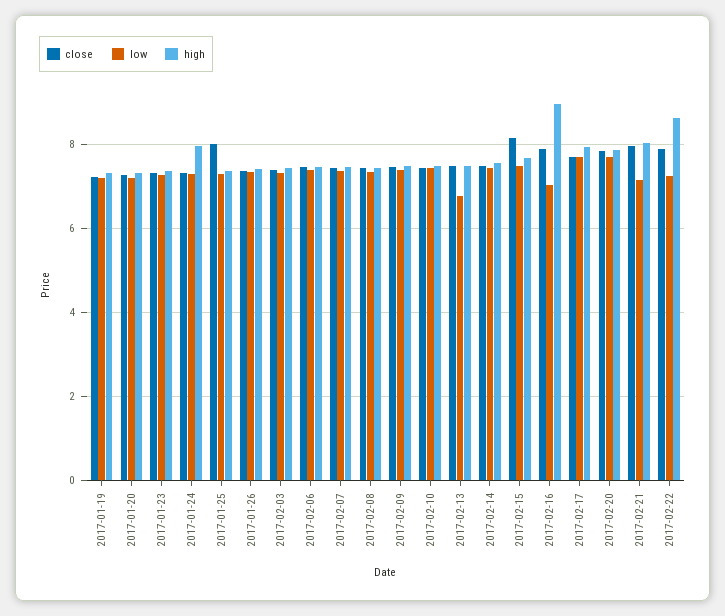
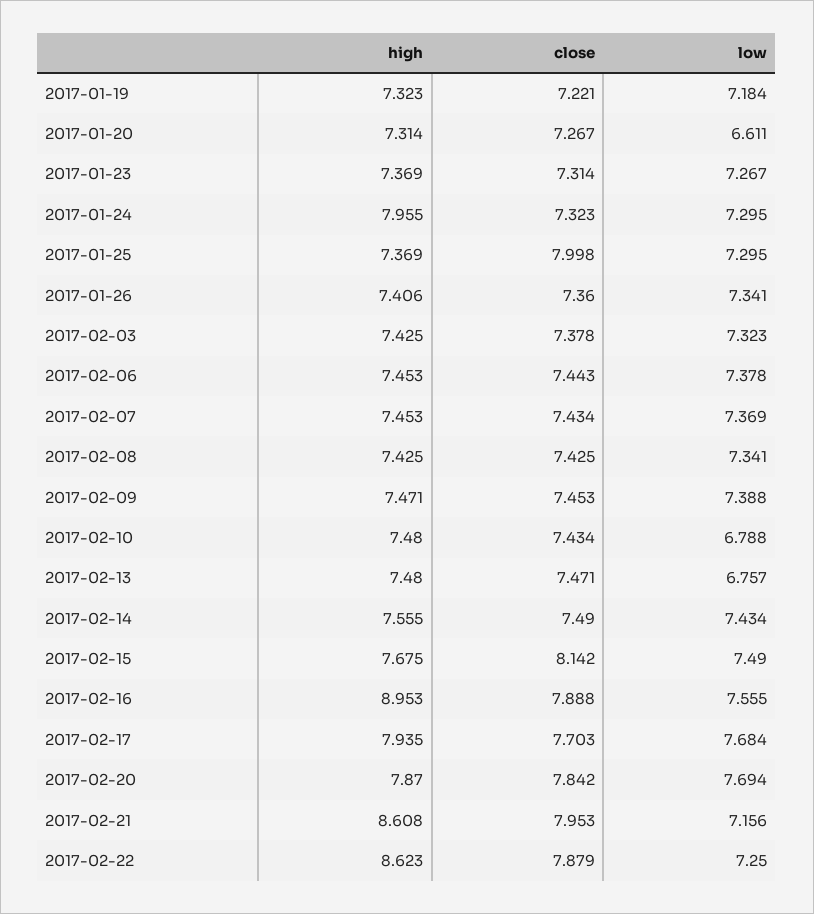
low, 2017-01-20: 7.2 -> 6.611
low, 2017-02-10: 7.4 -> 6.788
low, 2017-02-16: 7 -> 7.555
high, 2017-02-21: 8 -> 8.608

